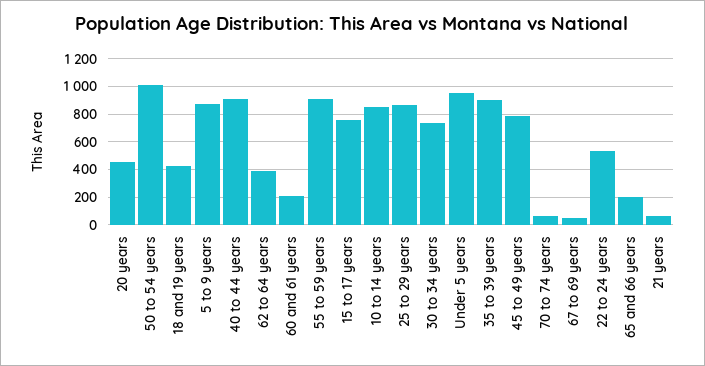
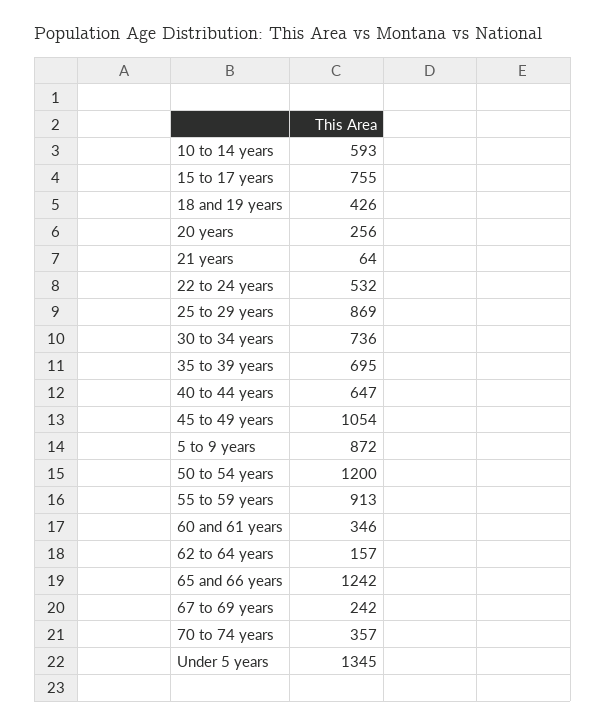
20 years: 450 -> 256
50 to 54 years: 1000 -> 1200
40 to 44 years: 900 -> 647
62 to 64 years: 400 -> 157
60 and 61 years: 200 -> 346
10 to 14 years: 850 -> 593
Under 5 years: 950 -> 1345
35 to 39 years: 900 -> 695
45 to 49 years: 800 -> 1054
70 to 74 years: 50 -> 357
67 to 69 years: 50 -> 242
65 and 66 years: 200 -> 1242

